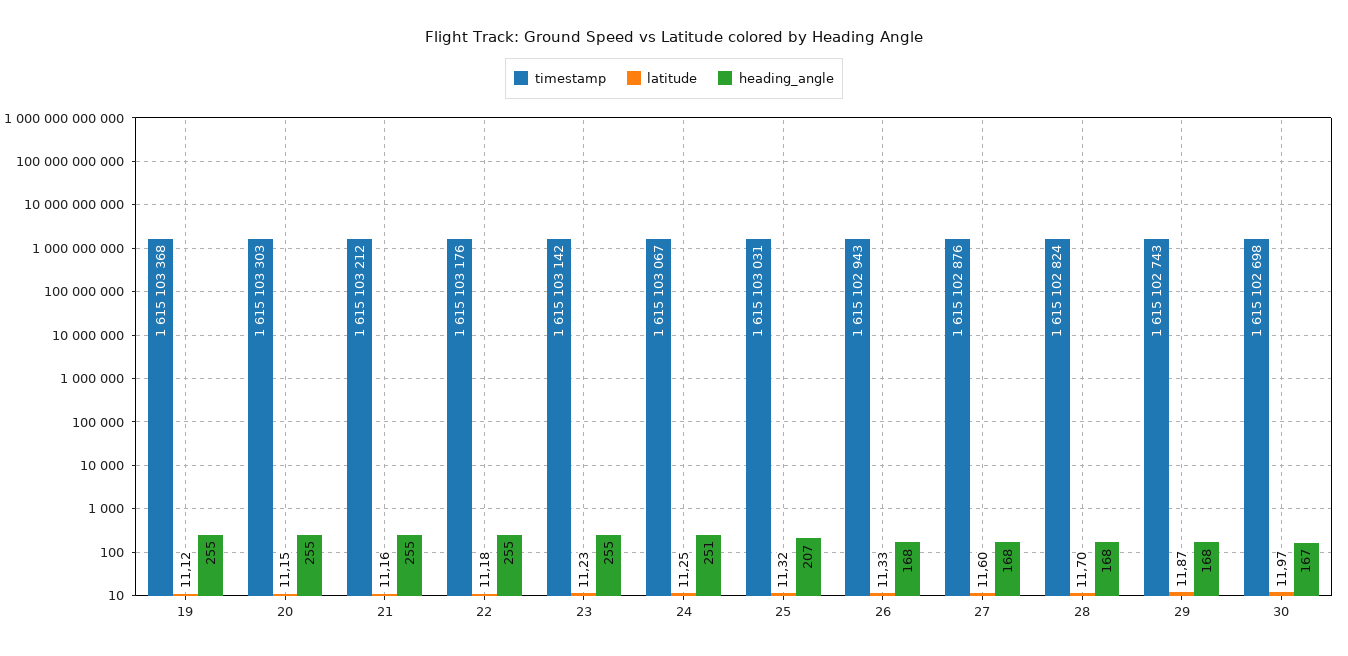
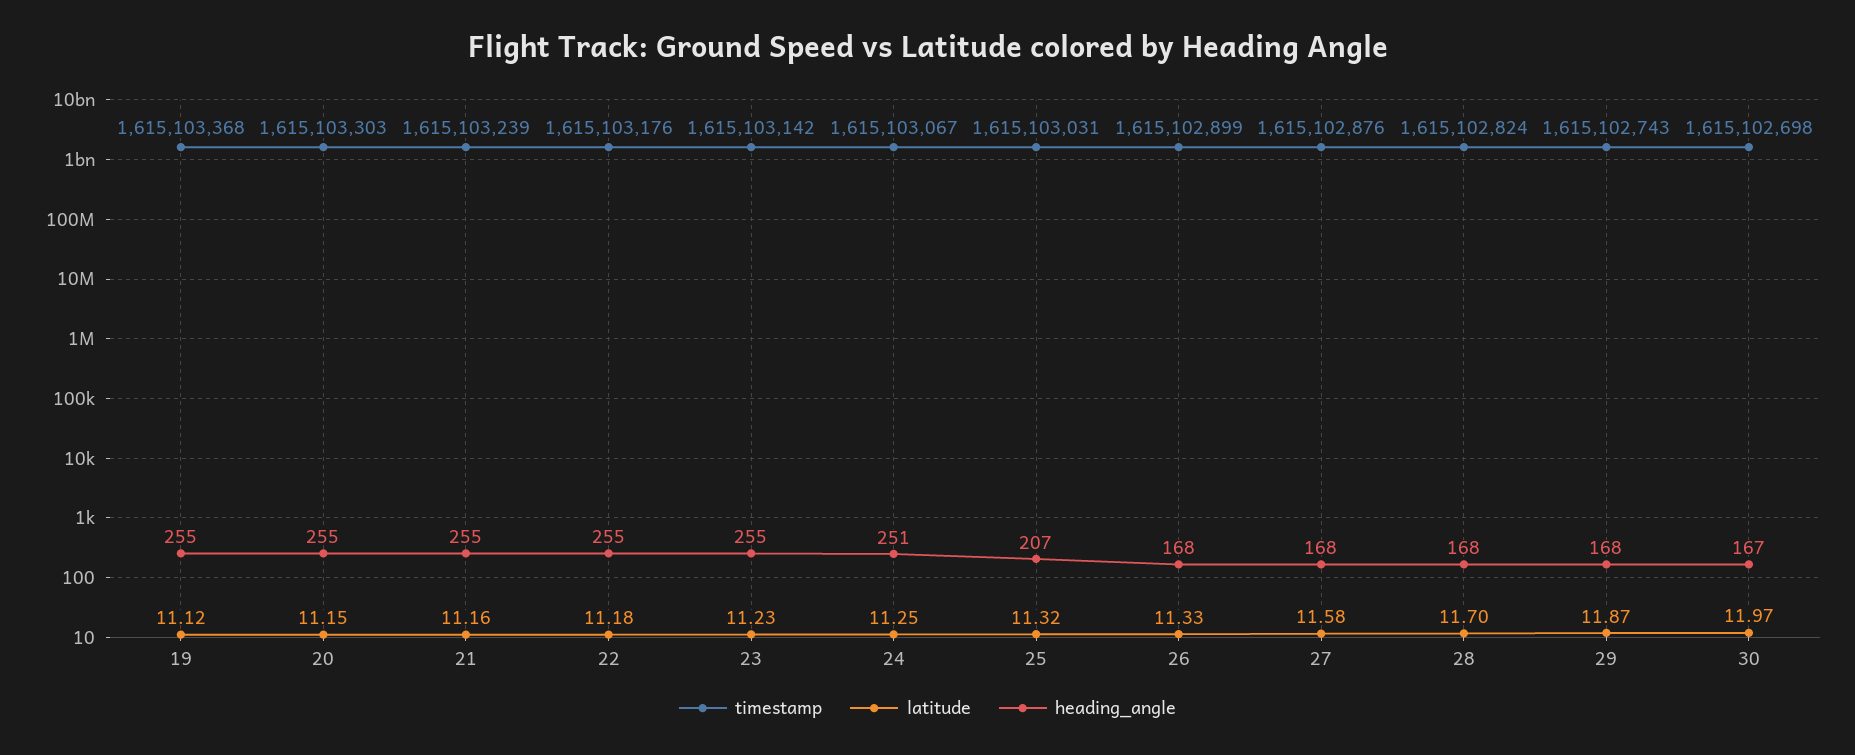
timestamp, 21: 1615103212 -> 1615103239
timestamp, 26: 1615102943 -> 1615102899
latitude, 27: 11.6 -> 11.58

